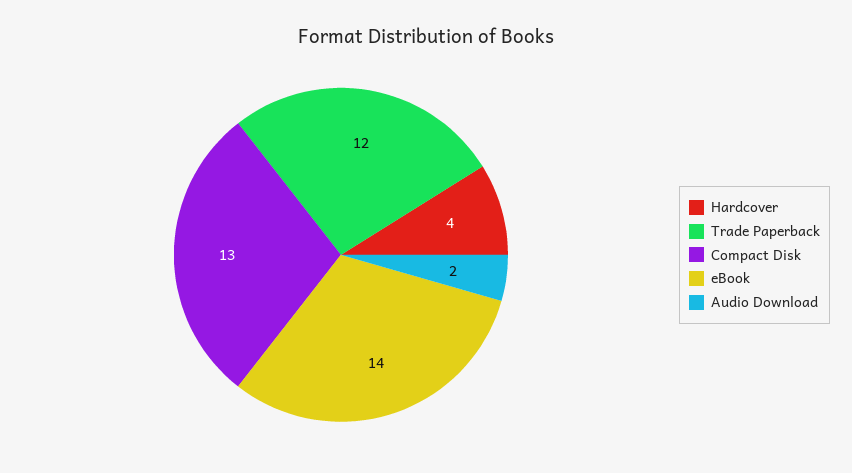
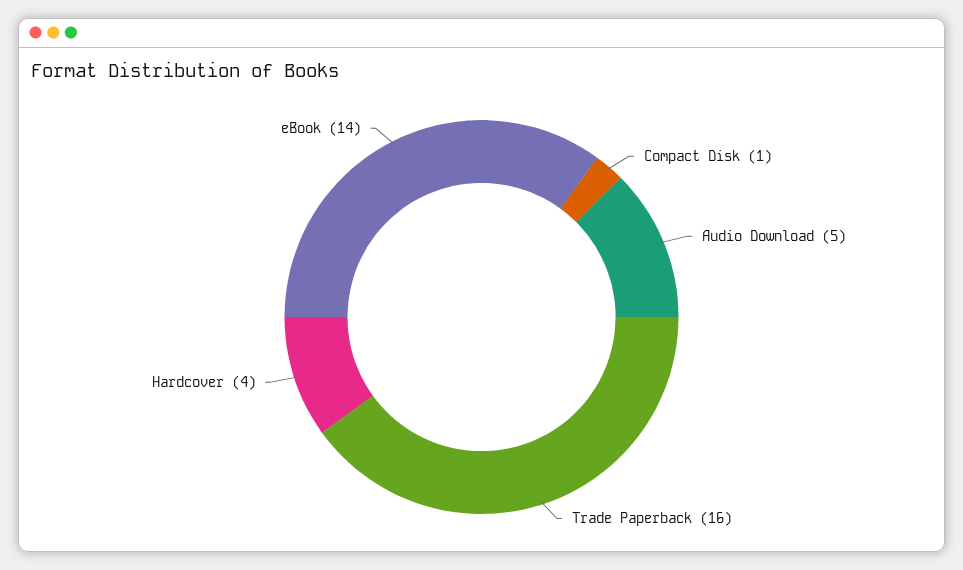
Trade Paperback: 12 -> 16
Compact Disk: 13 -> 1
Audio Download: 2 -> 5

